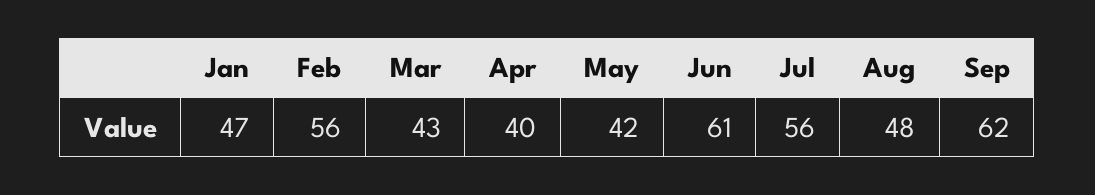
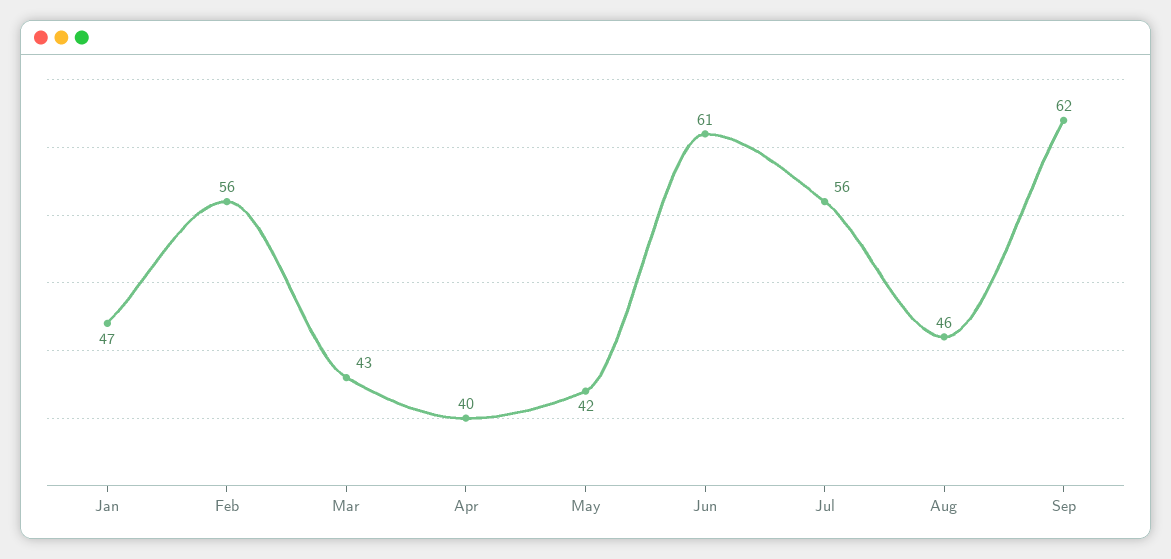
Aug: 48 -> 46

